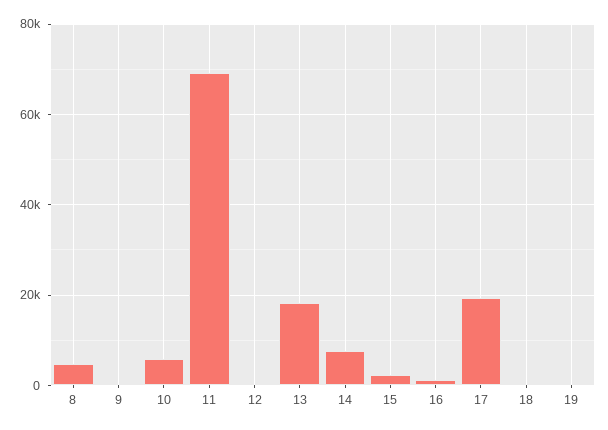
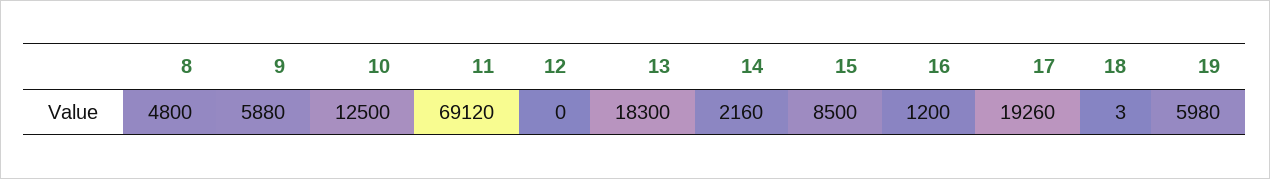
9: 0 -> 5880
10: 6000 -> 12500
14: 8000 -> 2160
15: 2000 -> 8500
19: 0 -> 5980

